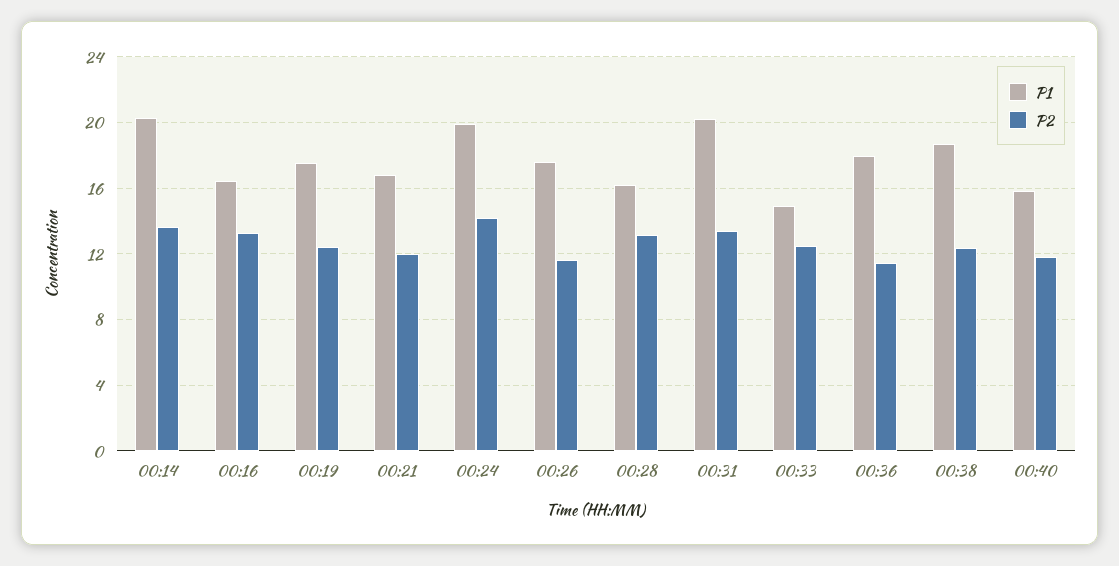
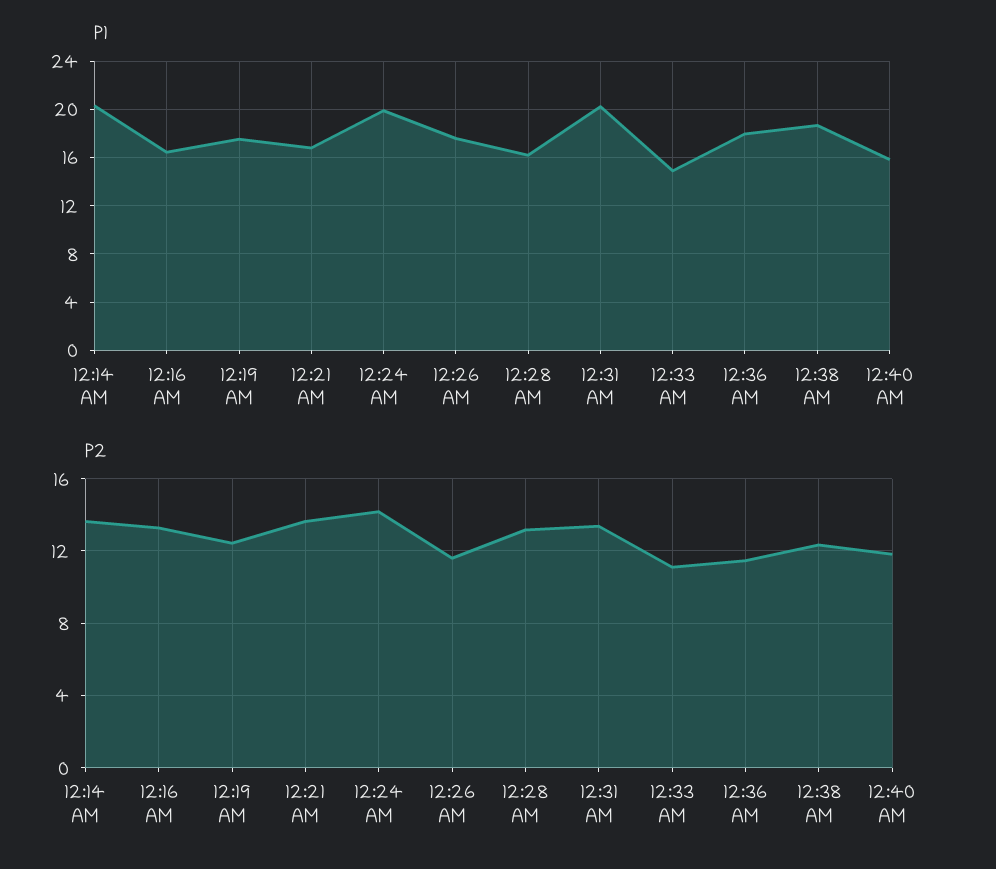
P2, 00:21: 12 -> 13.5
P2, 00:33: 12.5 -> 11

